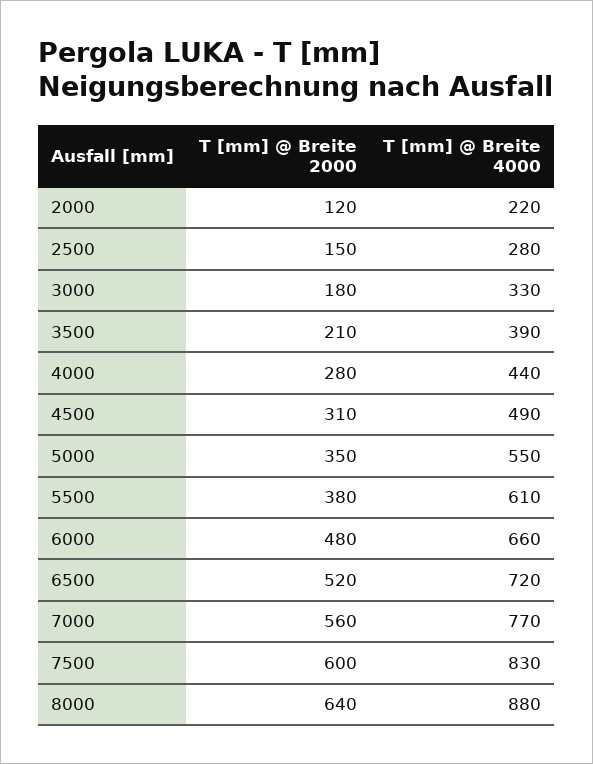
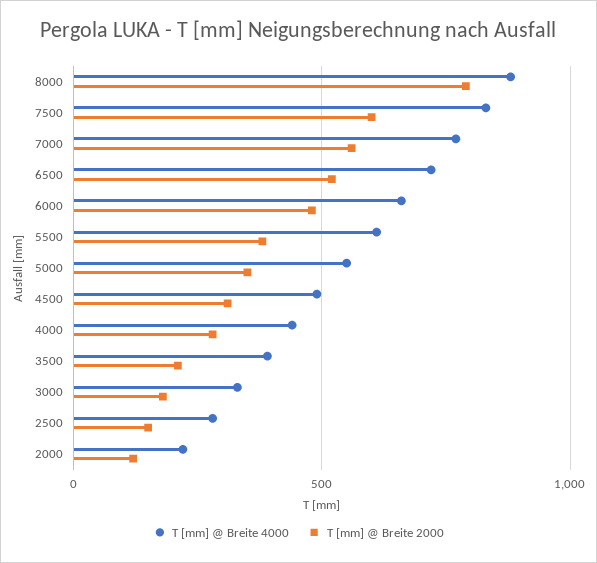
T [mm] @ Breite 2000, 8000: 640 -> 800

